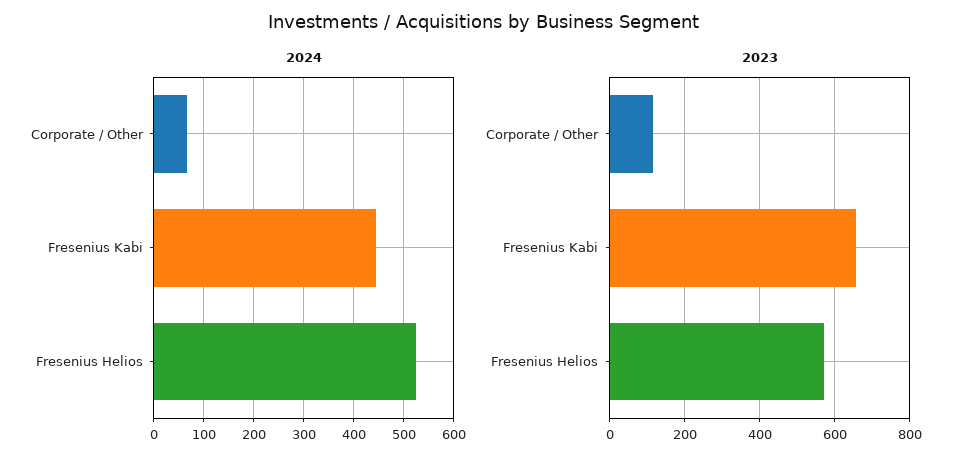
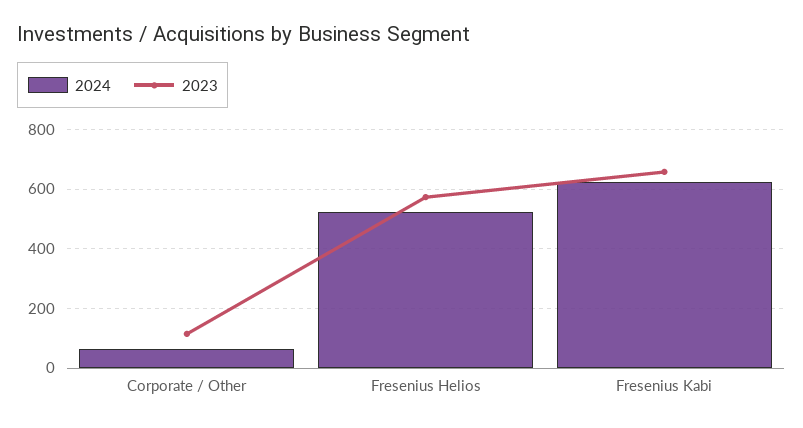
2024, Fresenius Kabi: 440 -> 625

